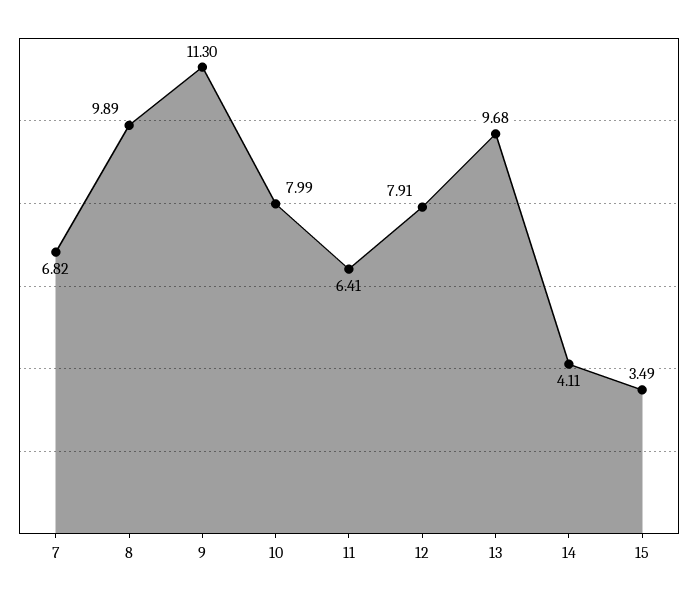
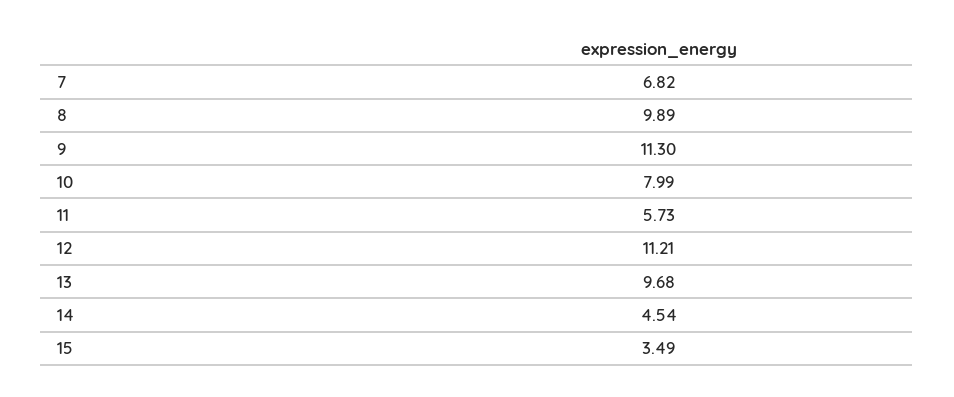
11: 6.41 -> 5.73
12: 7.91 -> 11.21
14: 4.11 -> 4.54

